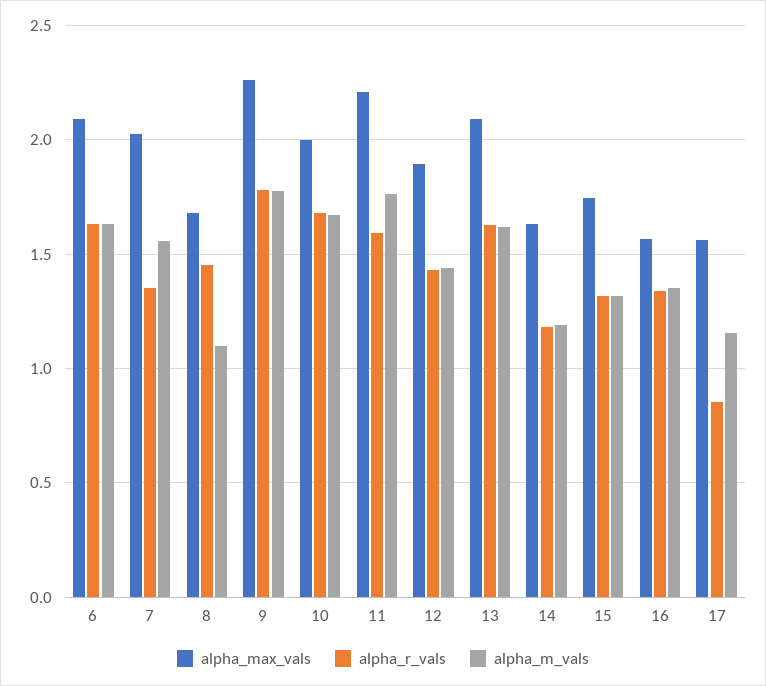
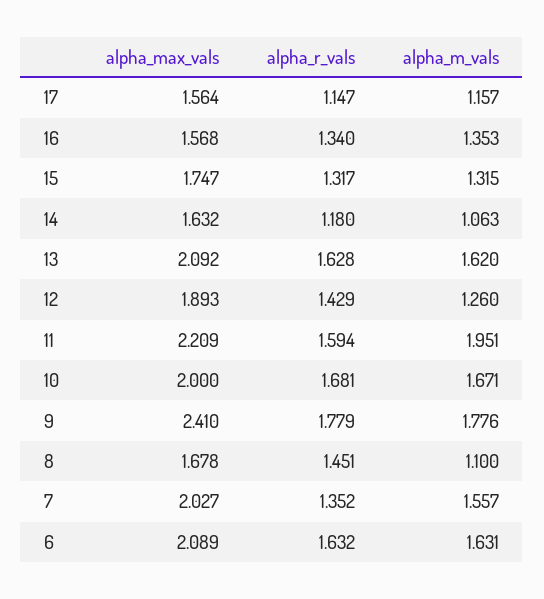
alpha_max_vals, 9: 2.25 -> 2.41
alpha_m_vals, 11: 1.75 -> 1.951
alpha_m_vals, 12: 1.45 -> 1.26
alpha_m_vals, 14: 1.2 -> 1.063
alpha_r_vals, 17: 0.85 -> 1.147

